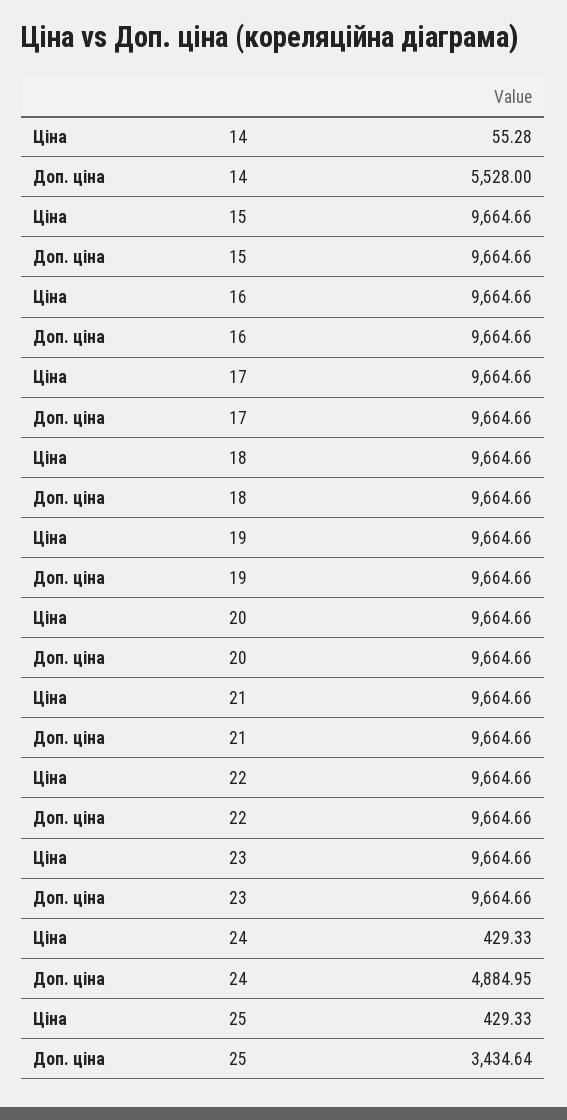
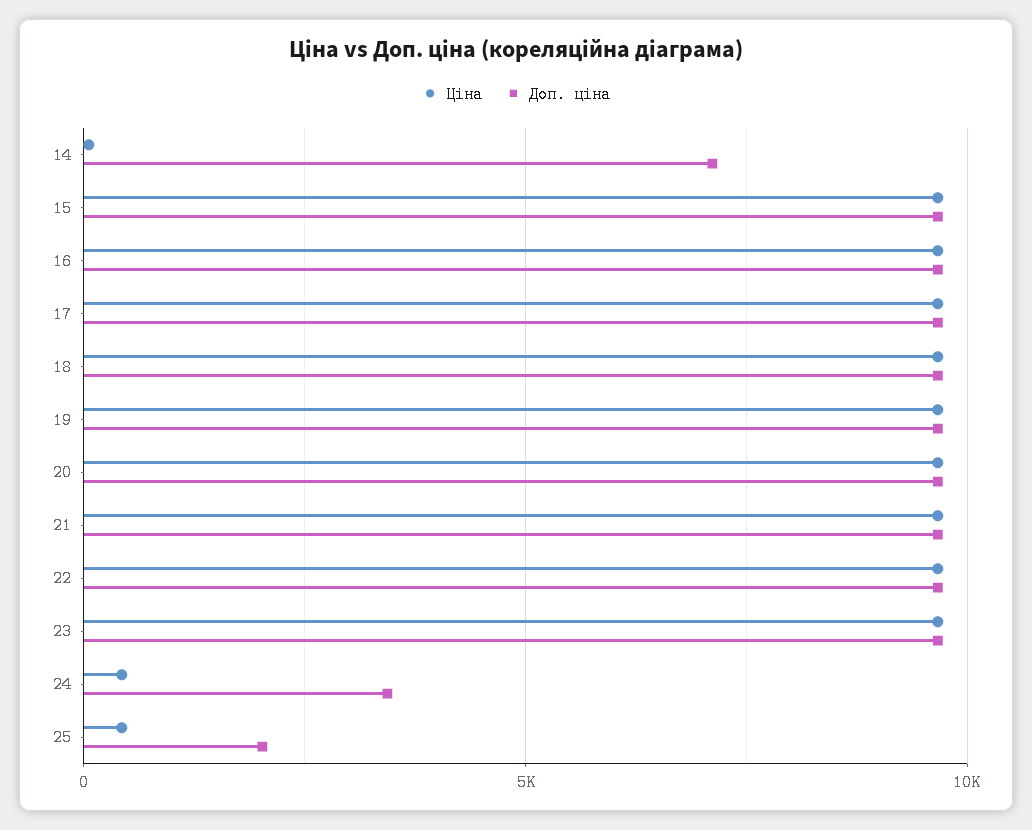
Доп. ціна, 14: 5528 -> 7000
Доп. ціна, 24: 4884.95 -> 3500
Доп. ціна, 25: 3434.64 -> 2000

